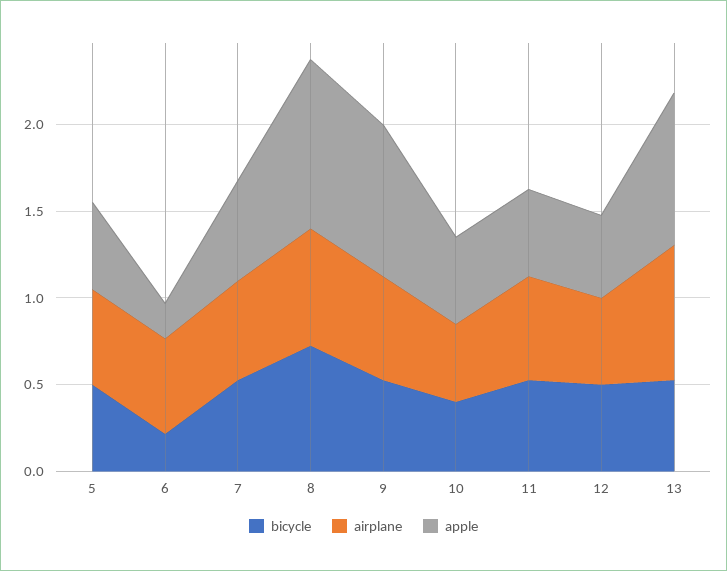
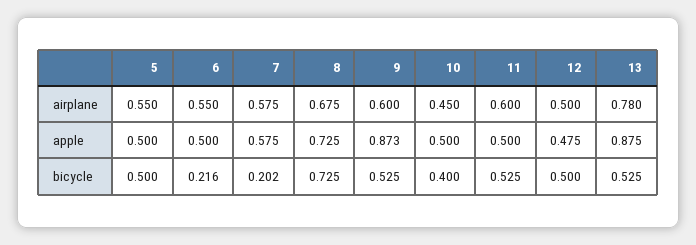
apple, 6: 0.2 -> 0.5
bicycle, 7: 0.5 -> 0.202
apple, 8: 1 -> 0.725

